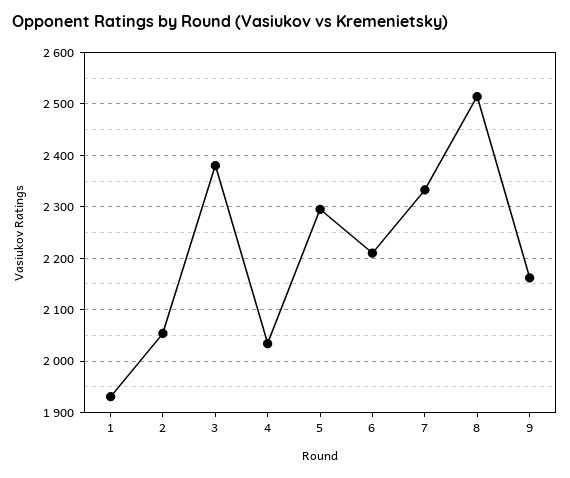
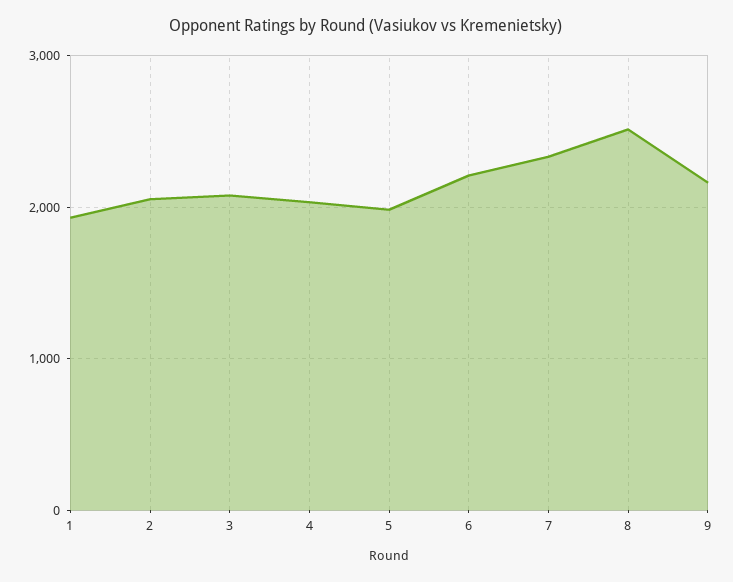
3: 2380 -> 2100
5: 2300 -> 2000

